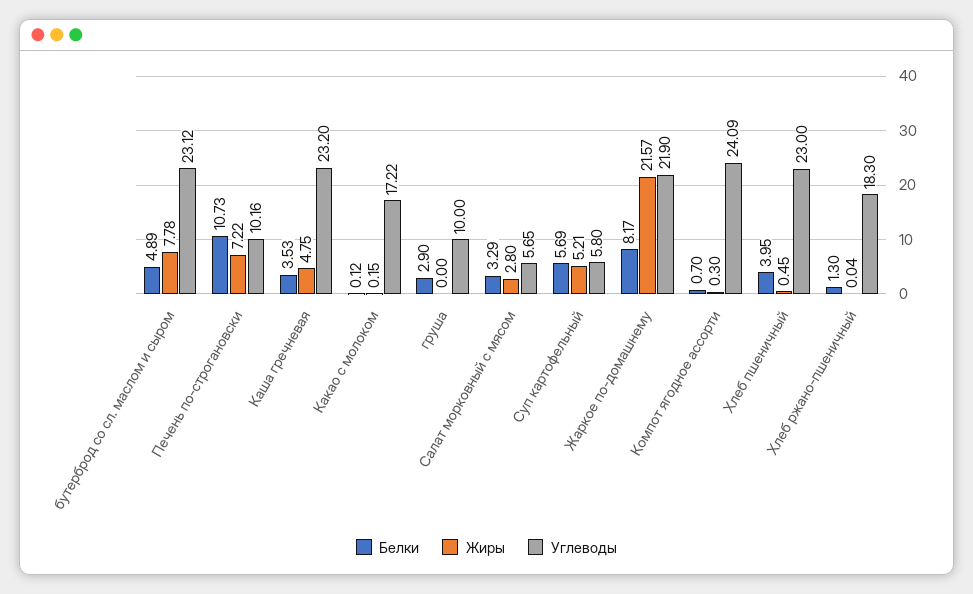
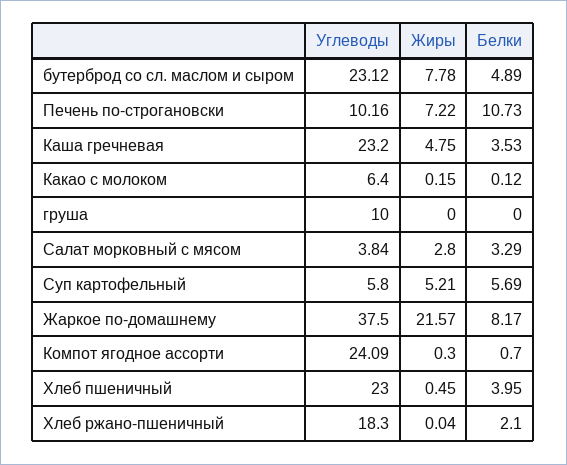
Углеводы, Какао с молоком: 17.22 -> 6.4
Белки, груша: 2.9 -> 0
Углеводы, Салат морковный с мясом: 5.65 -> 3.84
Углеводы, Жаркое по-домашнему: 21.9 -> 37.5
Белки, Хлеб ржано-пшеничный: 1.3 -> 2.1

